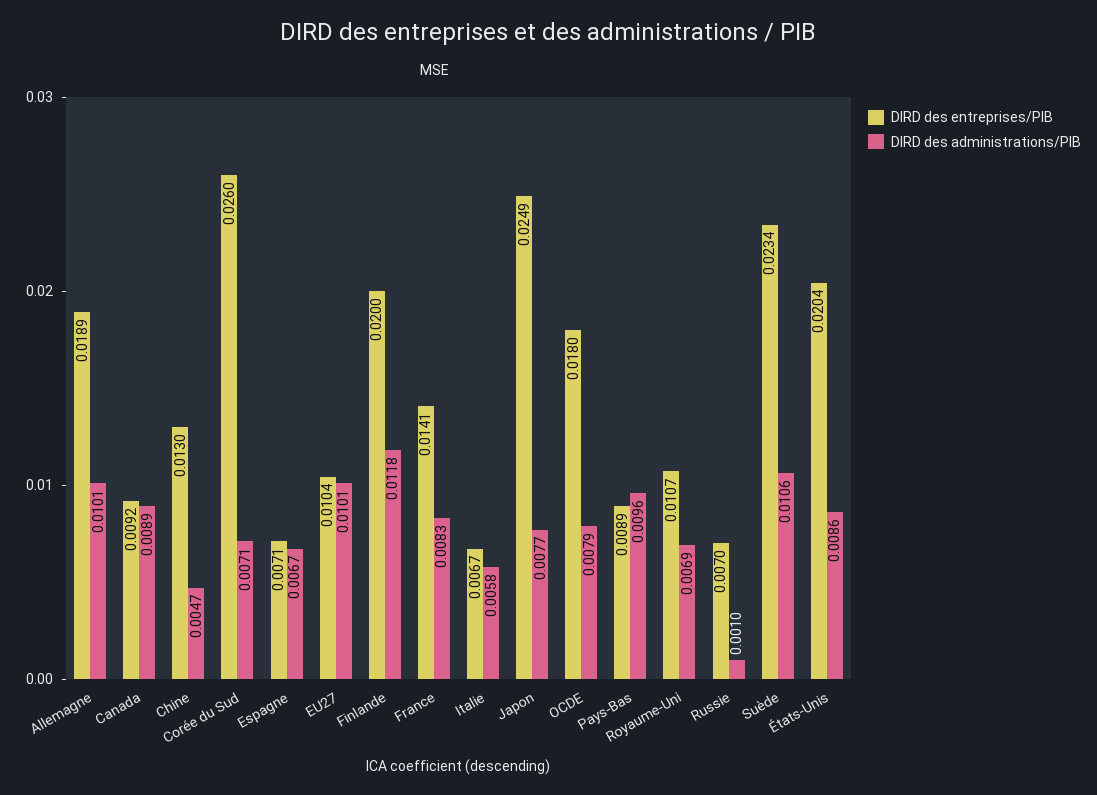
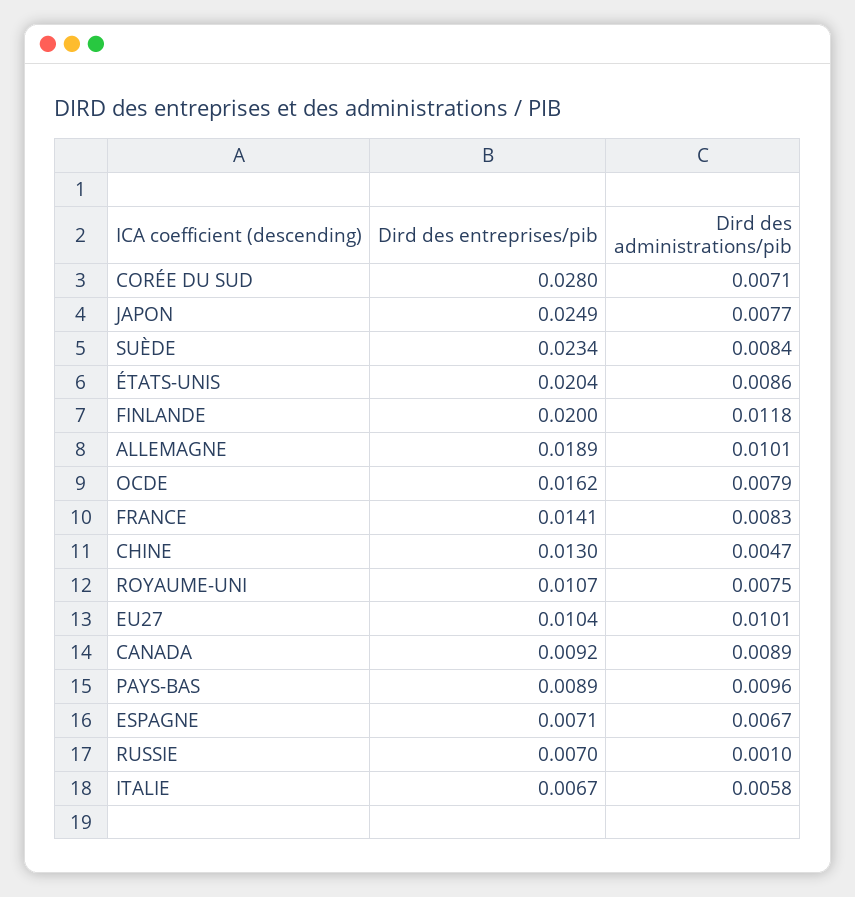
DIRD des entreprises/PIB, Corée du Sud: 0.026 -> 0.028
DIRD des entreprises/PIB, OCDE: 0.018 -> 0.0162
DIRD des administrations/PIB, Royaume-Uni: 0.0069 -> 0.0075
DIRD des administrations/PIB, Suède: 0.0106 -> 0.0084

